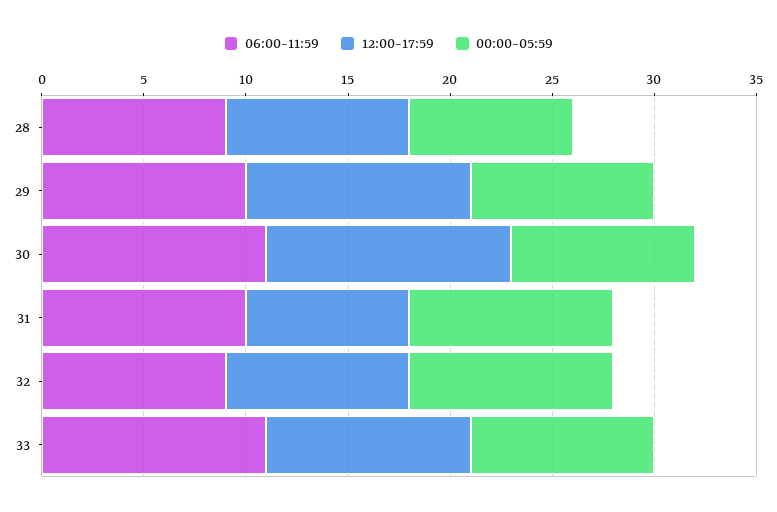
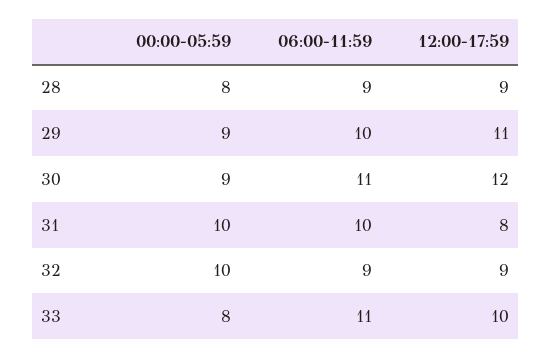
00:00-05:59, 33: 9 -> 8

